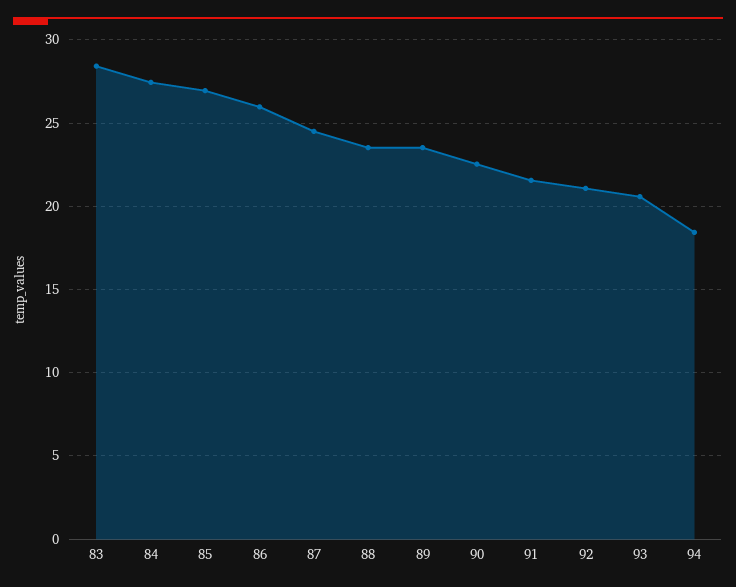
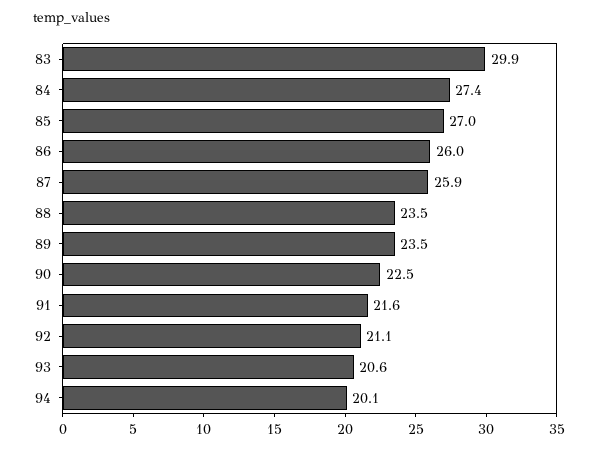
83: 28.5 -> 29.9
87: 24.5 -> 25.9
94: 18.5 -> 20.1

